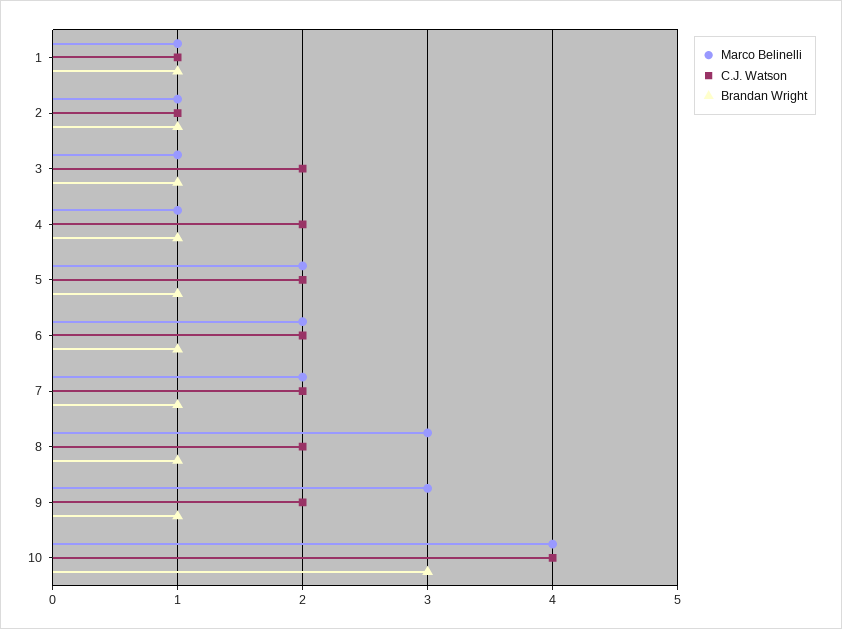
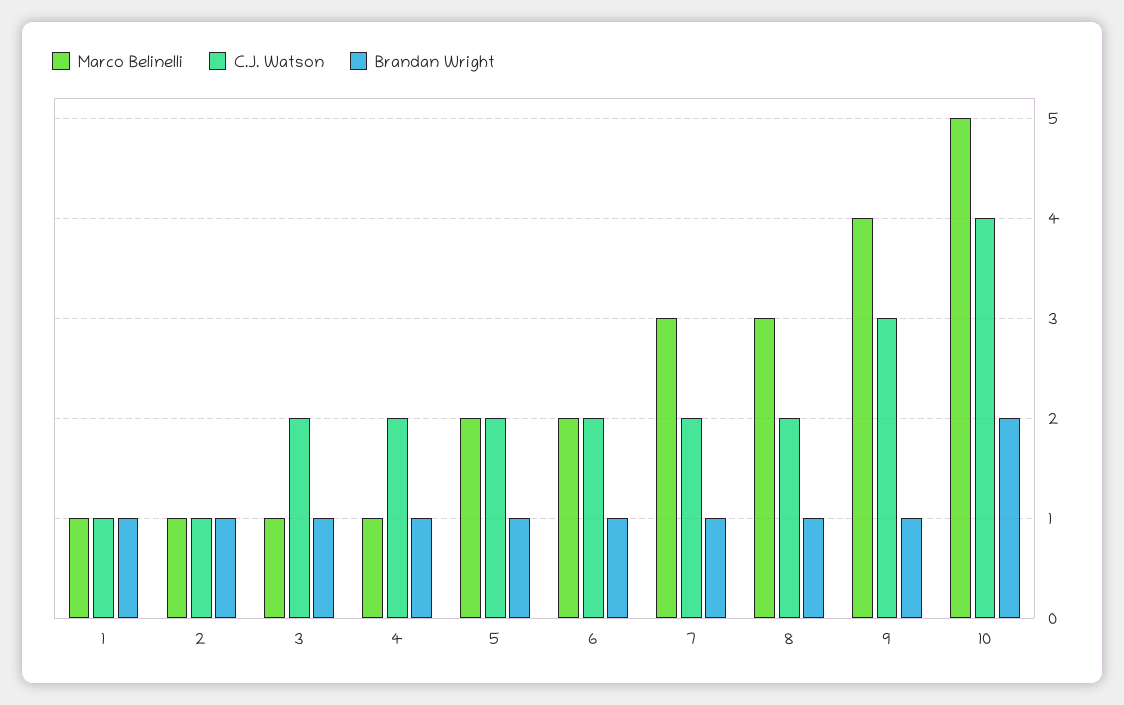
Marco Belinelli, 7: 2 -> 3
Marco Belinelli, 9: 3 -> 4
C.J. Watson, 9: 2 -> 3
Marco Belinelli, 10: 4 -> 5
Brandan Wright, 10: 3 -> 2

